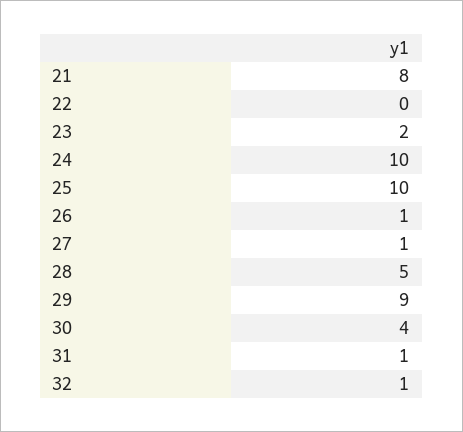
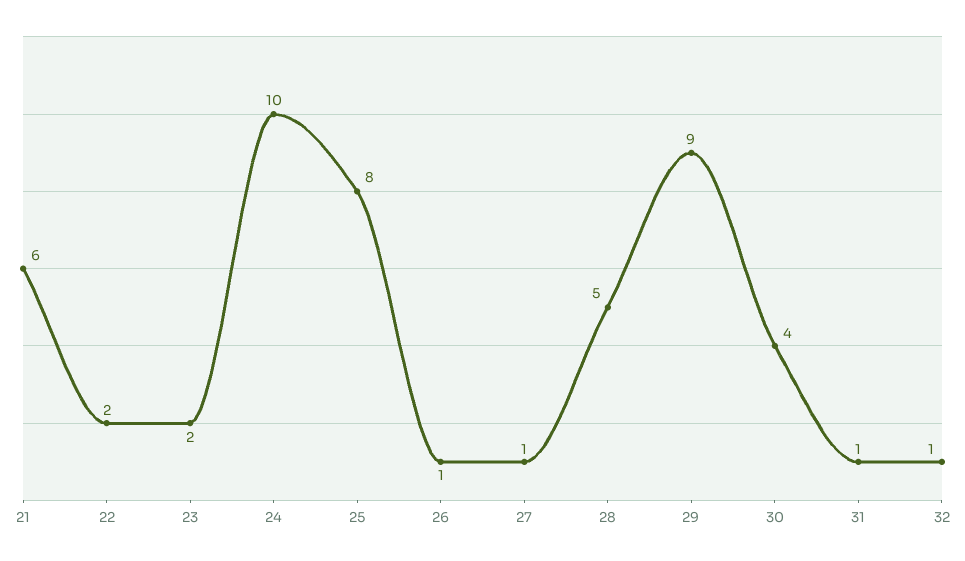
21: 8 -> 6
22: 0 -> 2
25: 10 -> 8

